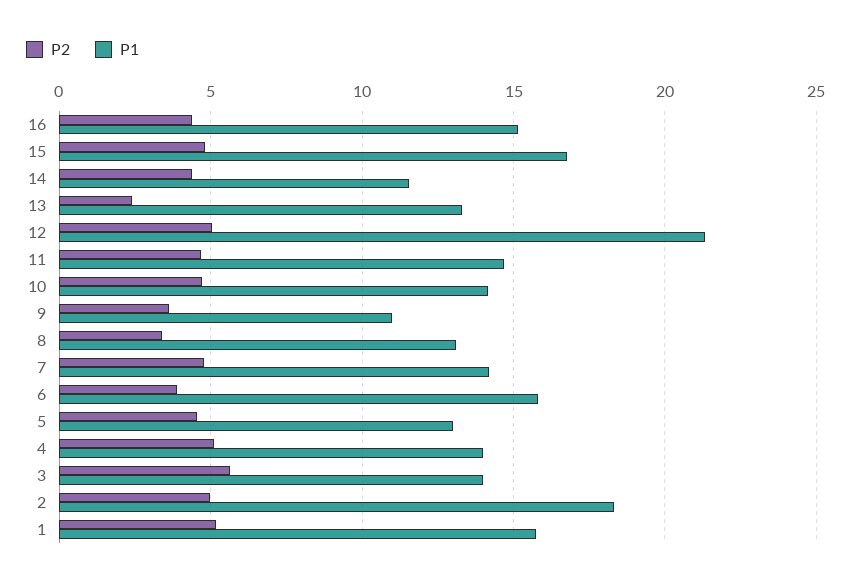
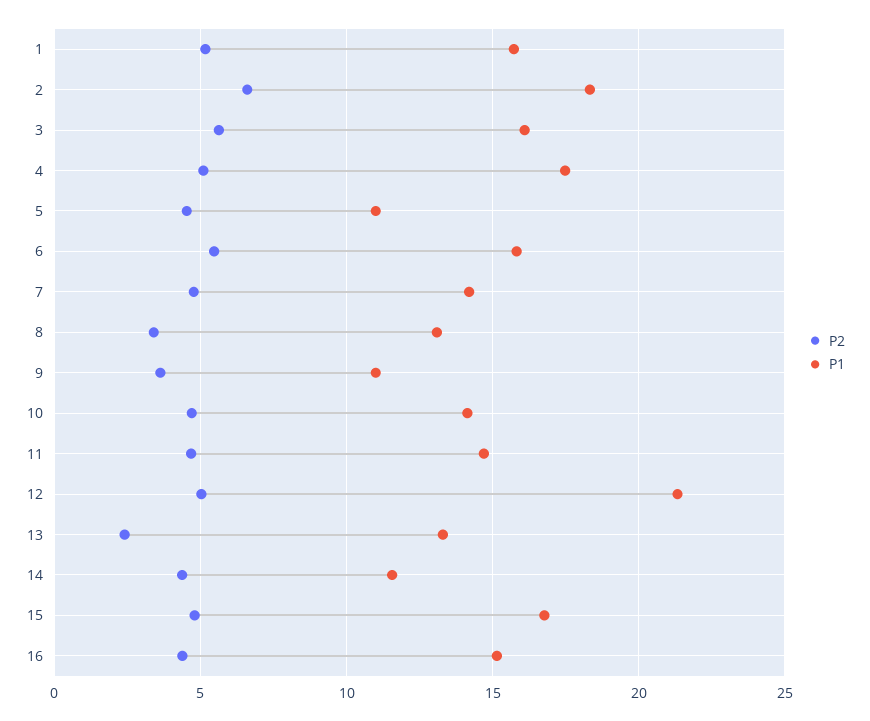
P2, 6: 4 -> 5.5
P1, 5: 13 -> 11
P1, 4: 14 -> 17.5
P1, 3: 14 -> 16
P2, 2: 5 -> 6.5

